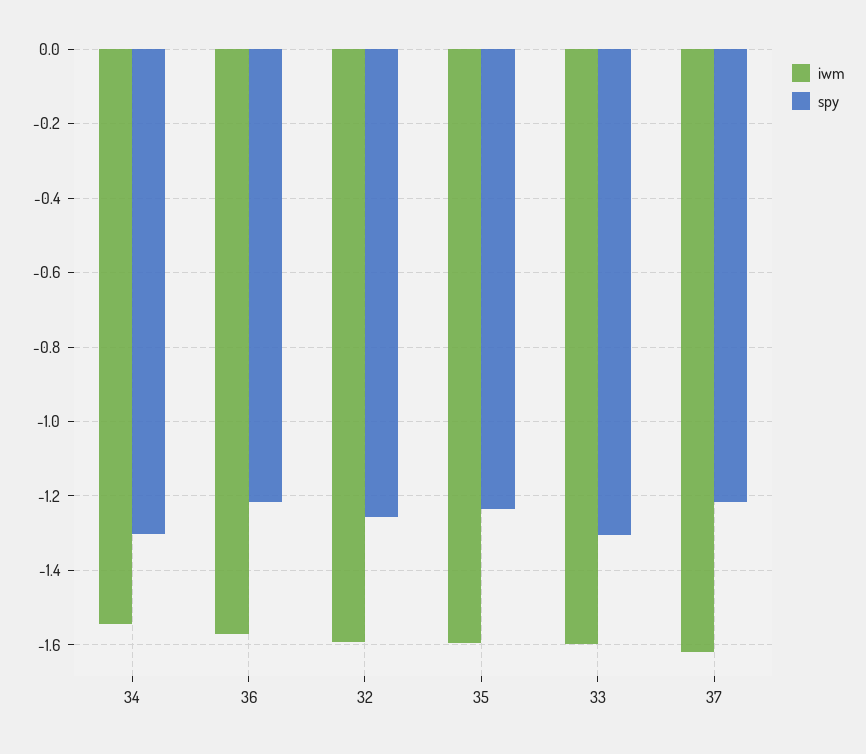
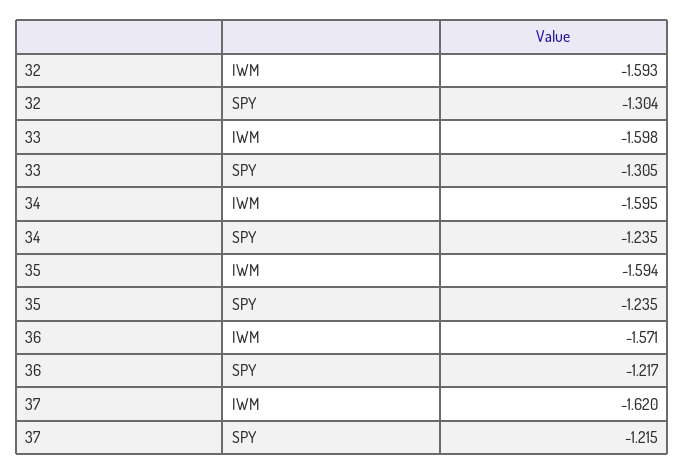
iwm, 34: -1.54 -> -1.595
spy, 34: -1.3 -> -1.235
spy, 32: -1.26 -> -1.304

